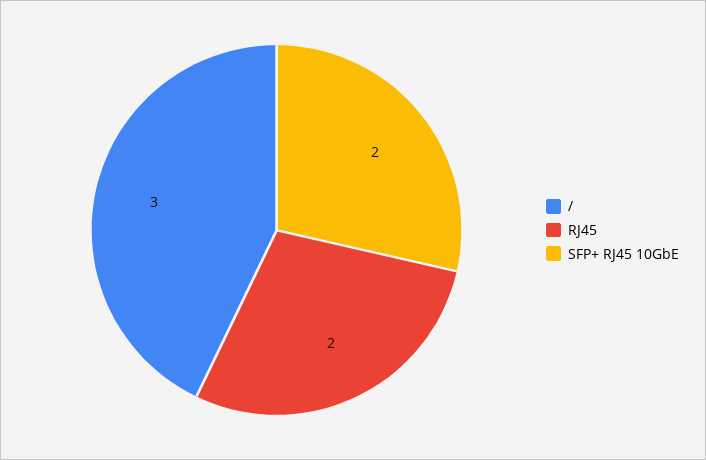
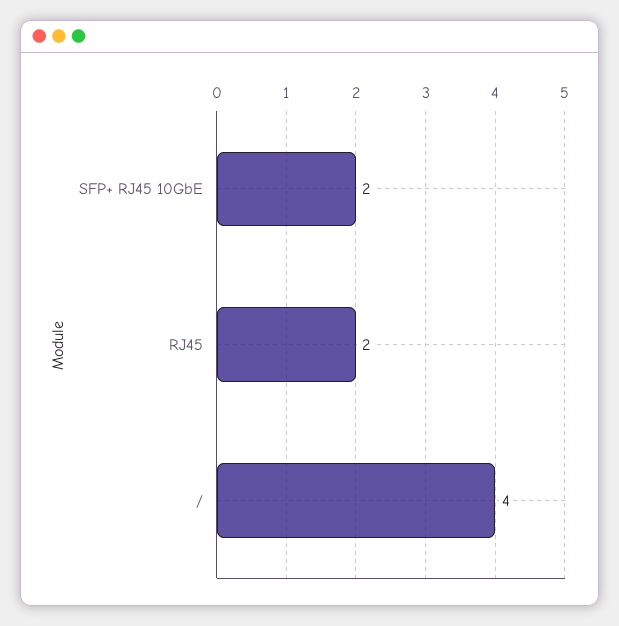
/: 3 -> 4

